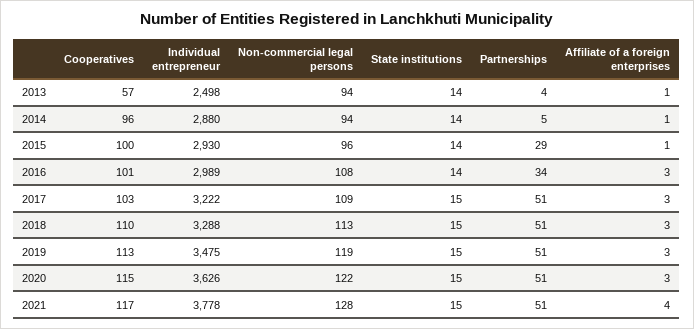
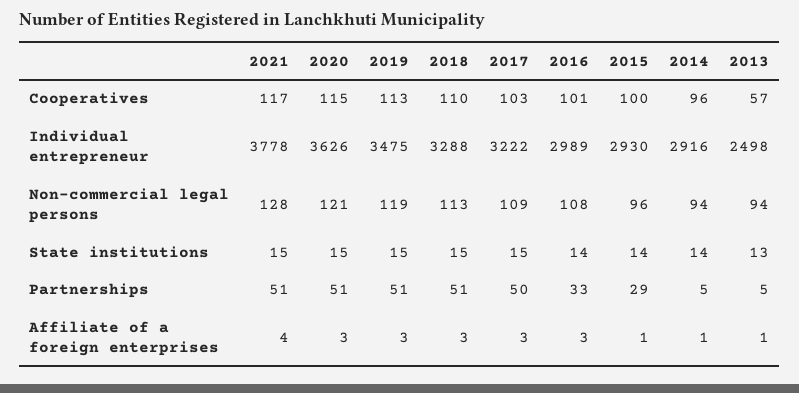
State institutions, 2013: 14 -> 13
Partnerships, 2013: 4 -> 5
Individual entrepreneur, 2014: 2880 -> 2916
Partnerships, 2016: 34 -> 33
Partnerships, 2017: 51 -> 50
Non-commercial legal persons, 2020: 122 -> 121

